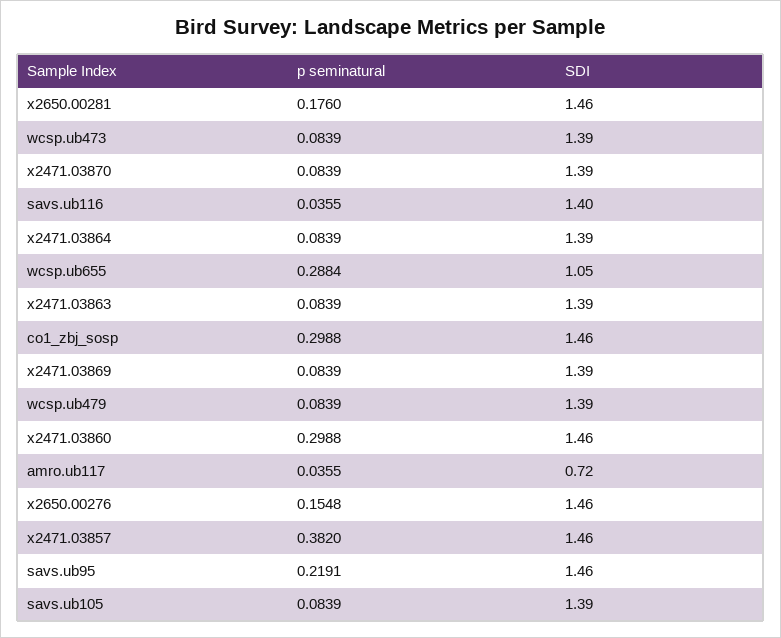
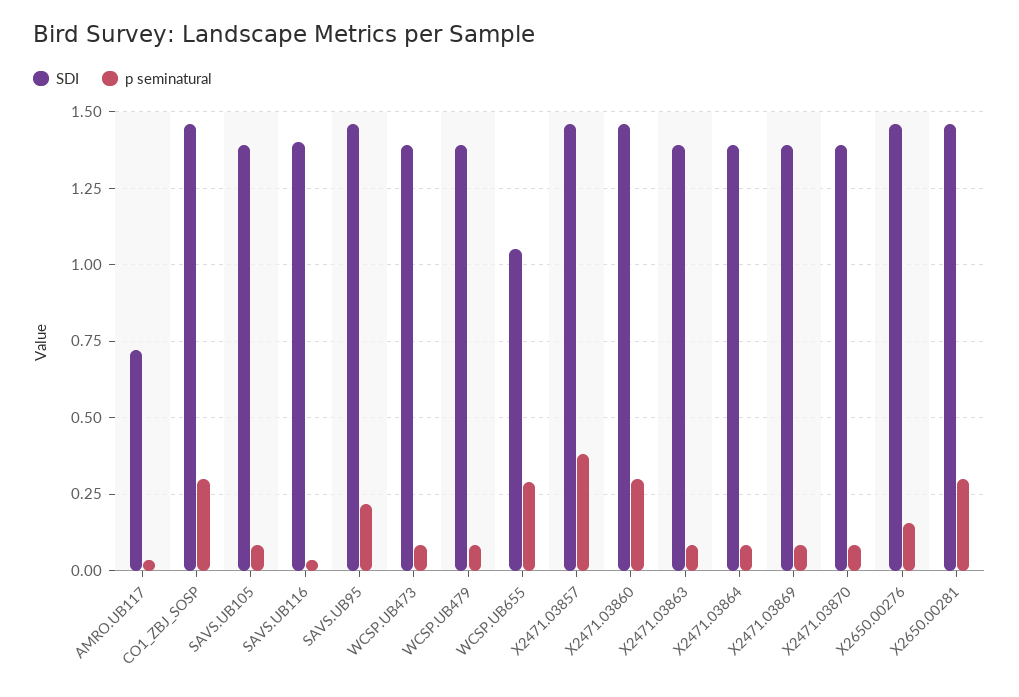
p seminatural, x2650.00281: 0.176 -> 0.3

